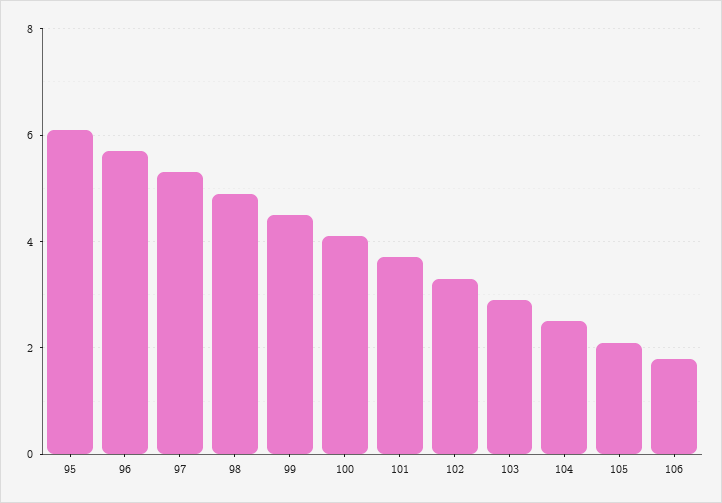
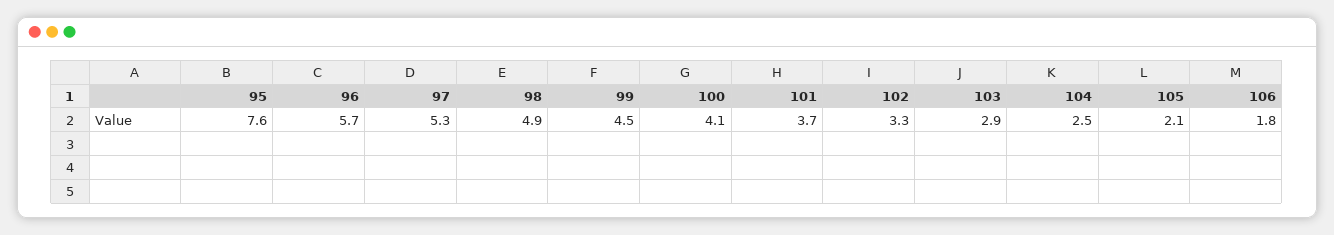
95: 6 -> 7.6

